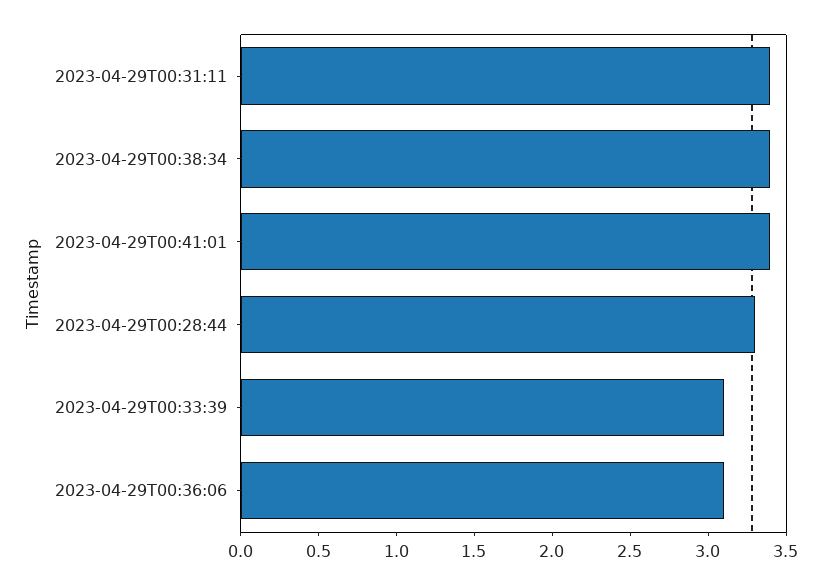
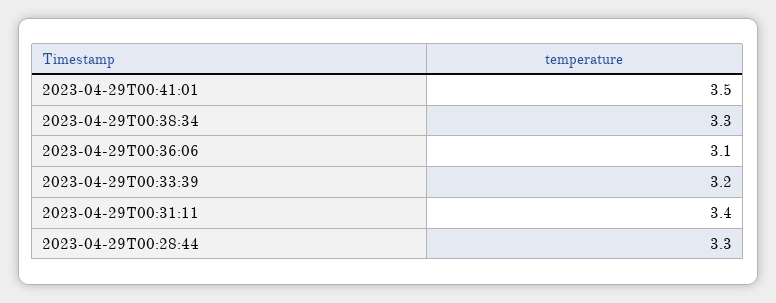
2023-04-29T00:38:34: 3.4 -> 3.3
2023-04-29T00:41:01: 3.4 -> 3.5
2023-04-29T00:33:39: 3.1 -> 3.2

